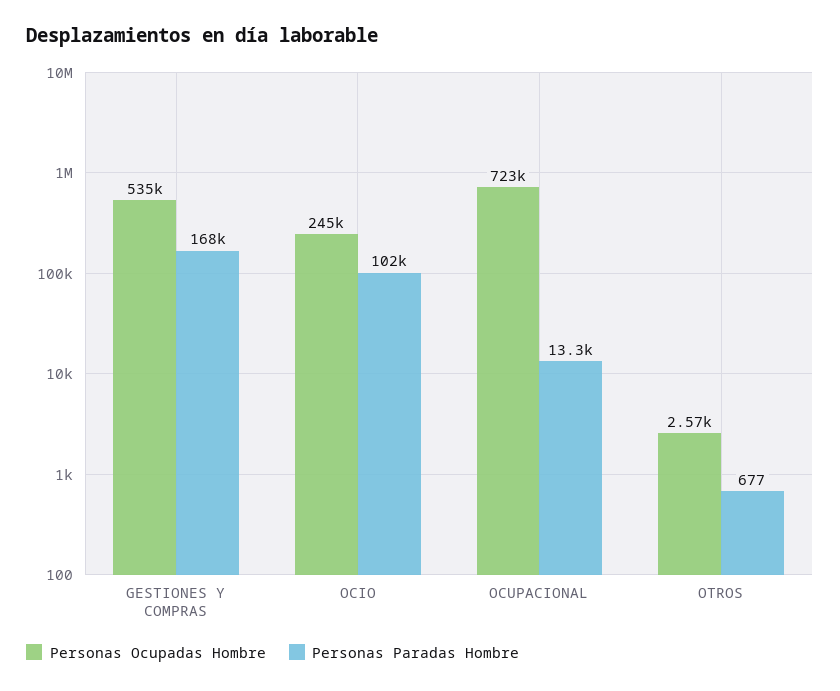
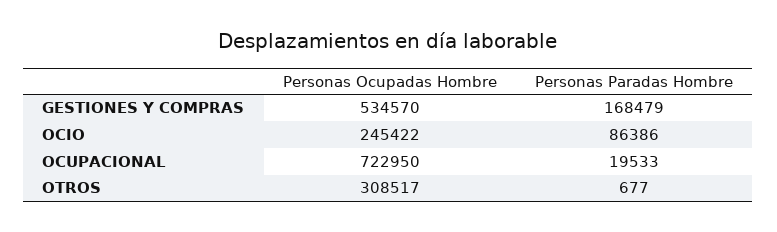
Personas Paradas Hombre, OCIO: 102000 -> 86386
Personas Paradas Hombre, OCUPACIONAL: 13300 -> 19533
Personas Ocupadas Hombre, OTROS: 2570 -> 308517

